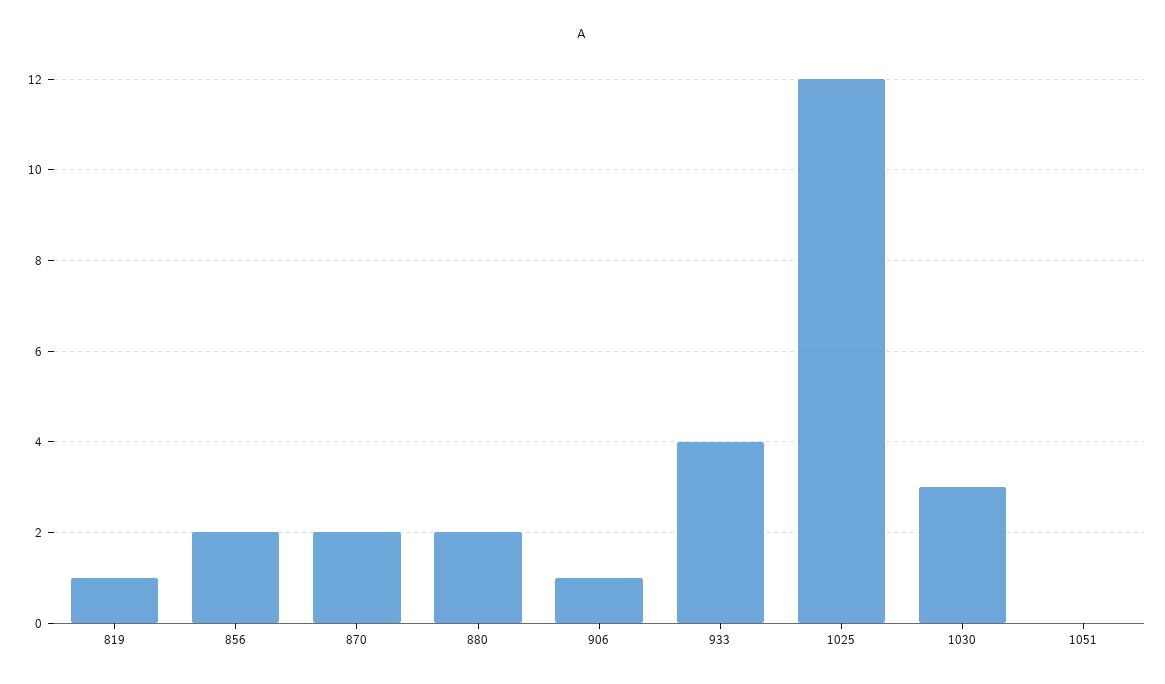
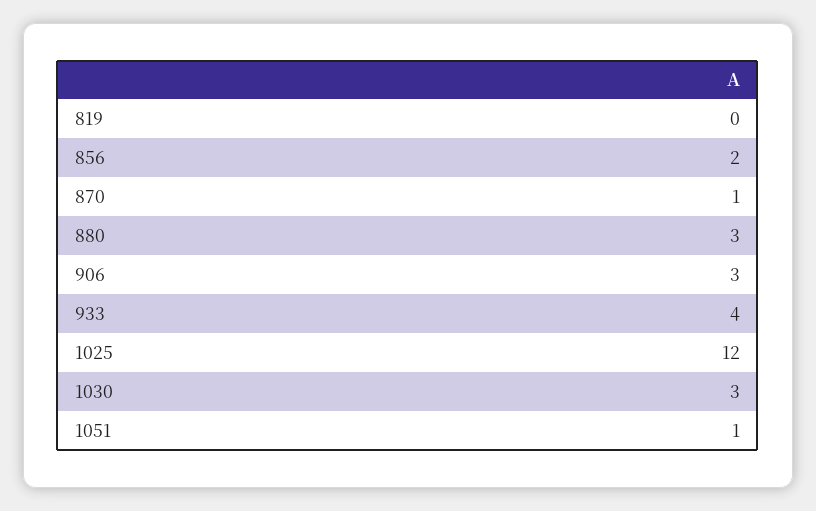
819: 1 -> 0
870: 2 -> 1
880: 2 -> 3
906: 1 -> 3
1051: 0 -> 1

